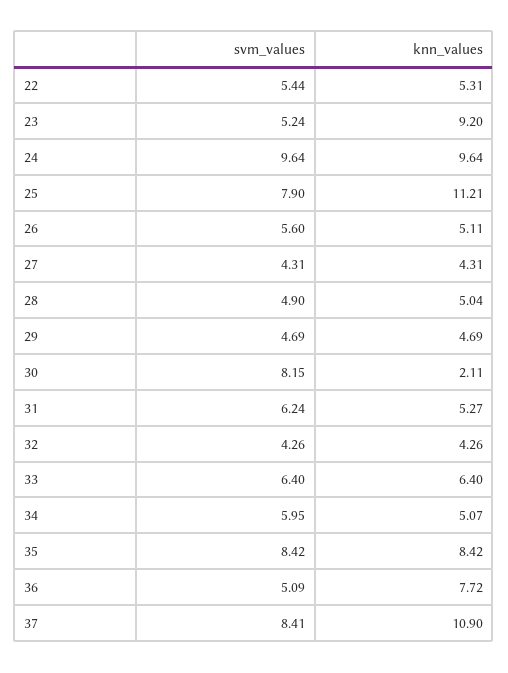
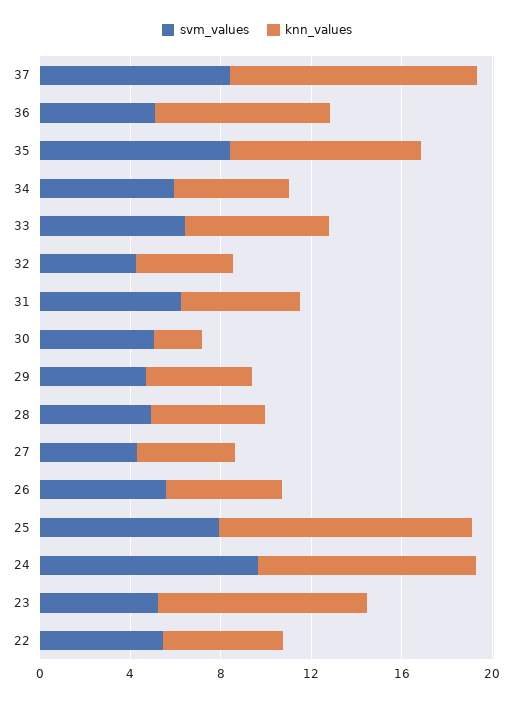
svm_values, 30: 8.15 -> 5

